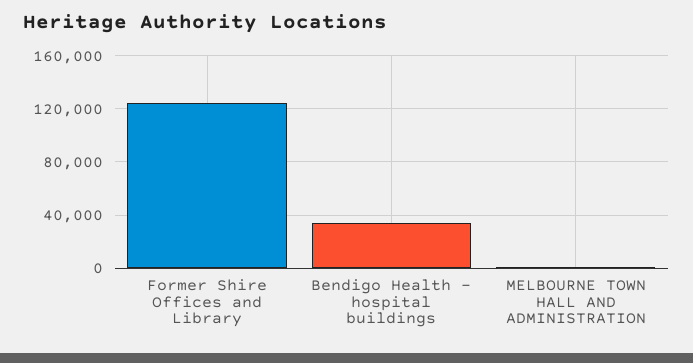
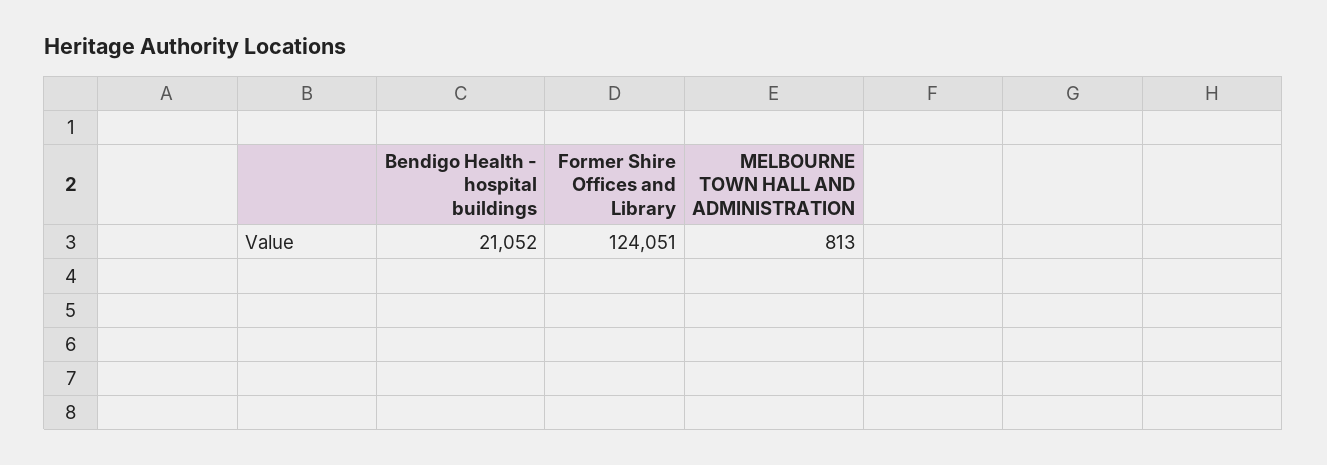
Bendigo Health - hospital buildings: 35000 -> 21052

